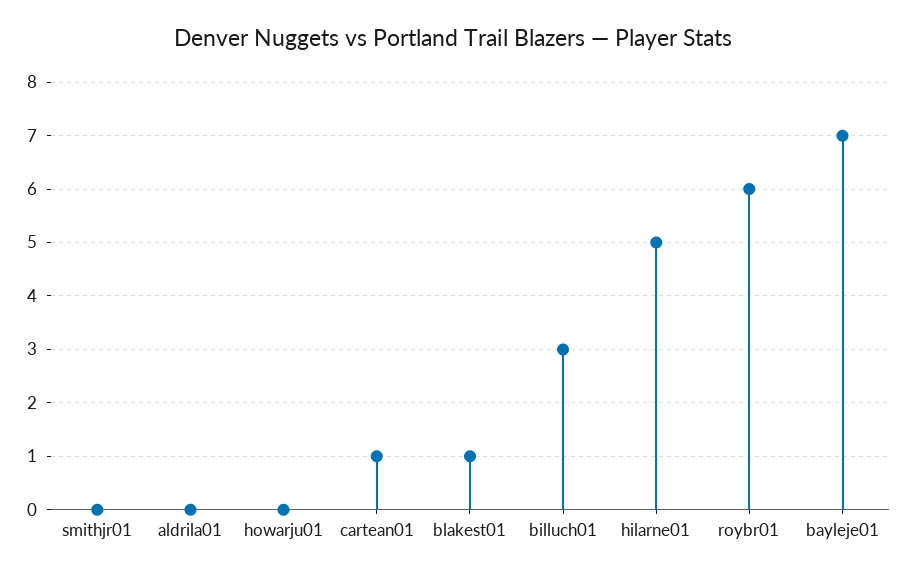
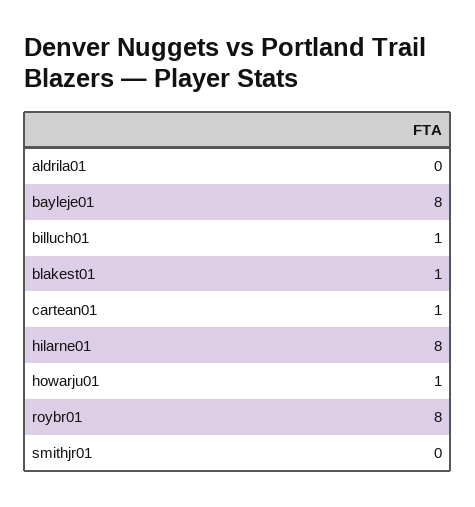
howarju01: 0 -> 1
billuch01: 3 -> 1
hilarne01: 5 -> 8
roybr01: 6 -> 8
bayleje01: 7 -> 8

